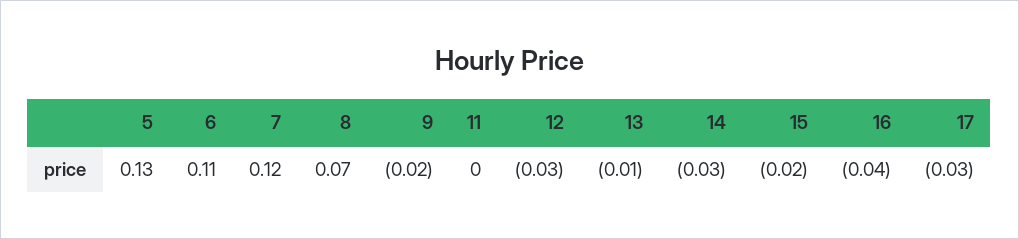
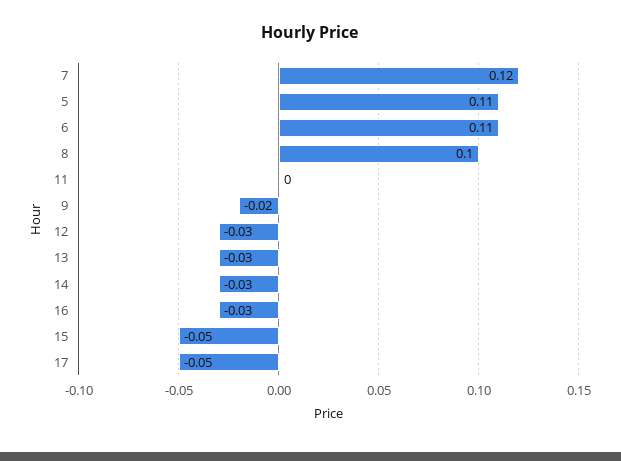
5: 0.13 -> 0.11
8: 0.07 -> 0.1
13: -0.01 -> -0.03
15: -0.02 -> -0.05
16: -0.04 -> -0.03
17: -0.03 -> -0.05

